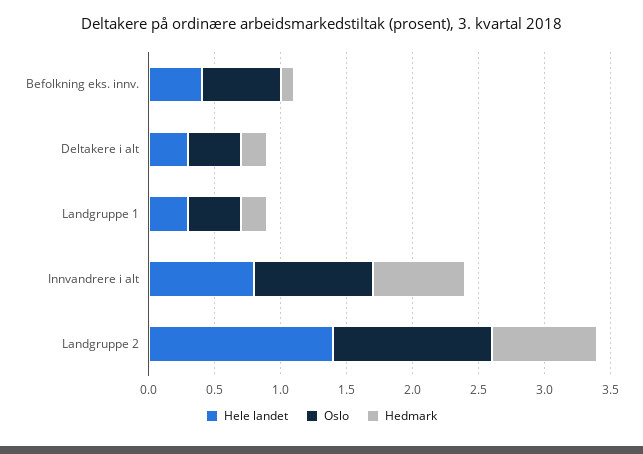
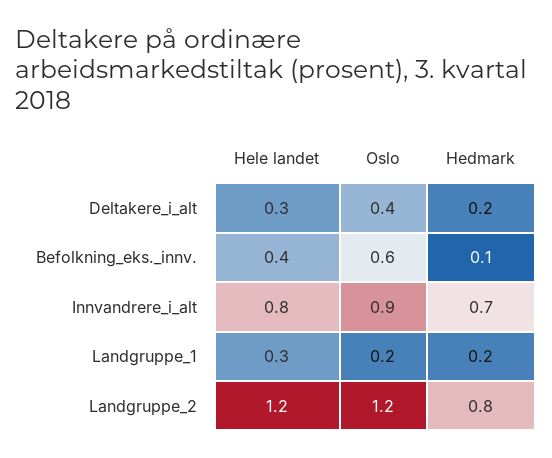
Oslo, Landgruppe 1: 0.4 -> 0.2
Hele landet, Landgruppe 2: 1.4 -> 1.2

